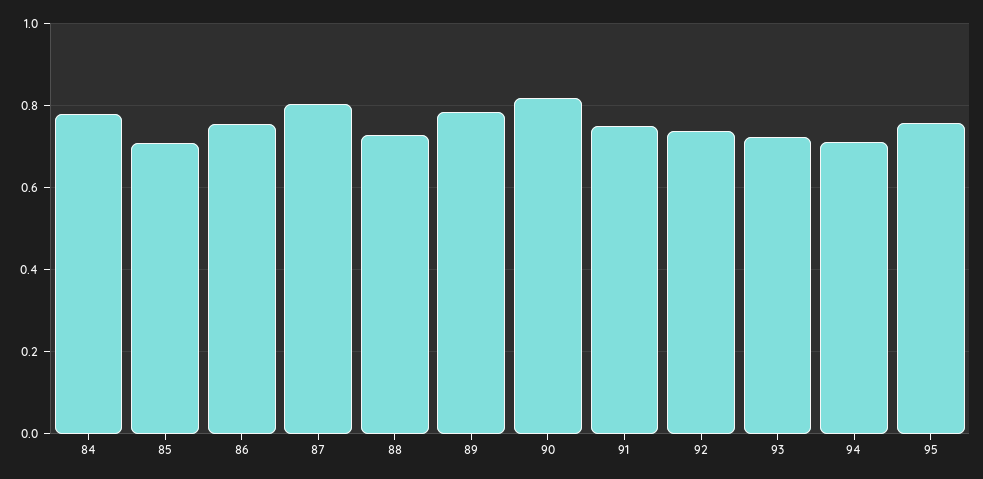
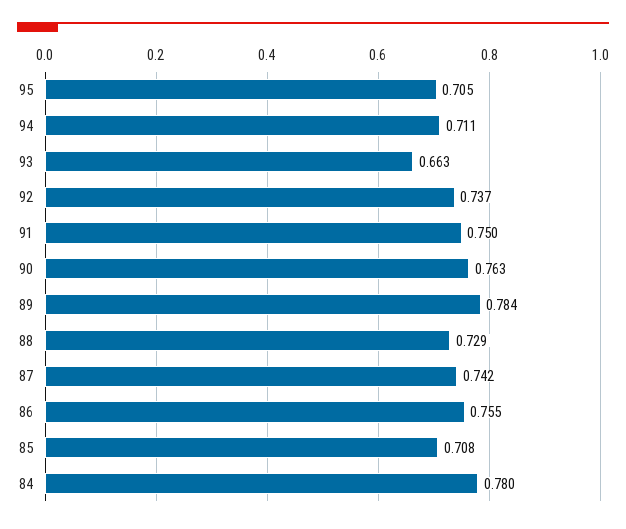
87: 0.8 -> 0.742
90: 0.82 -> 0.763
93: 0.72 -> 0.663
95: 0.76 -> 0.705

